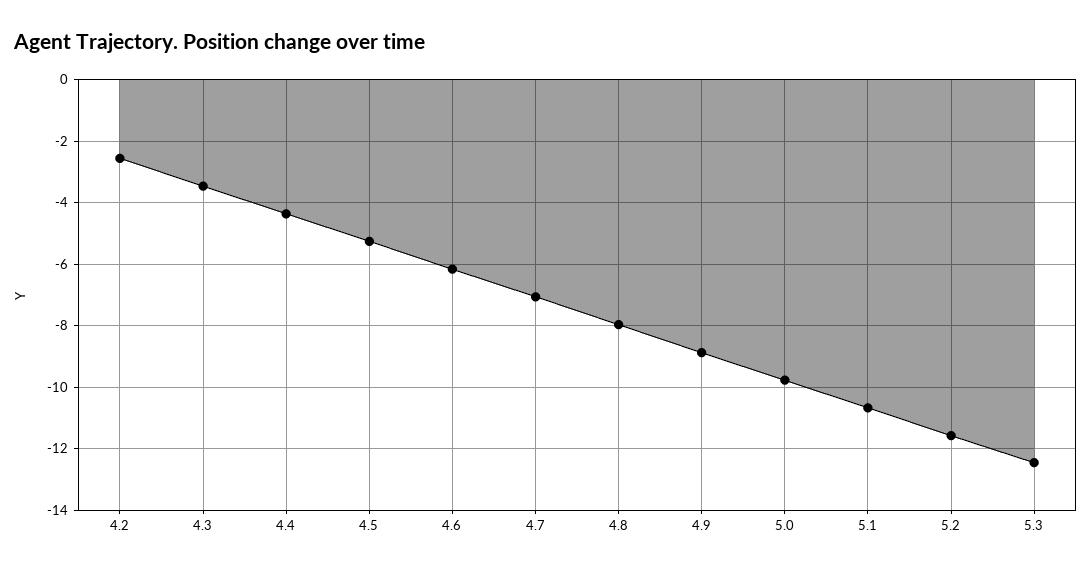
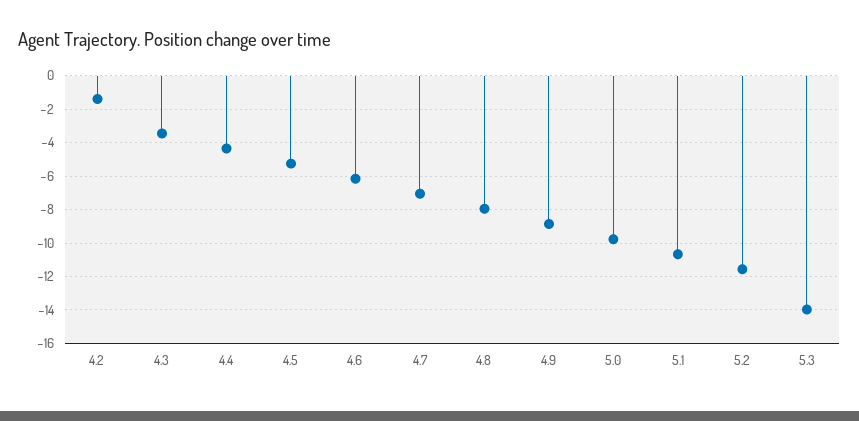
4.2: -2.6 -> -1.5
5.3: -12.4 -> -14

